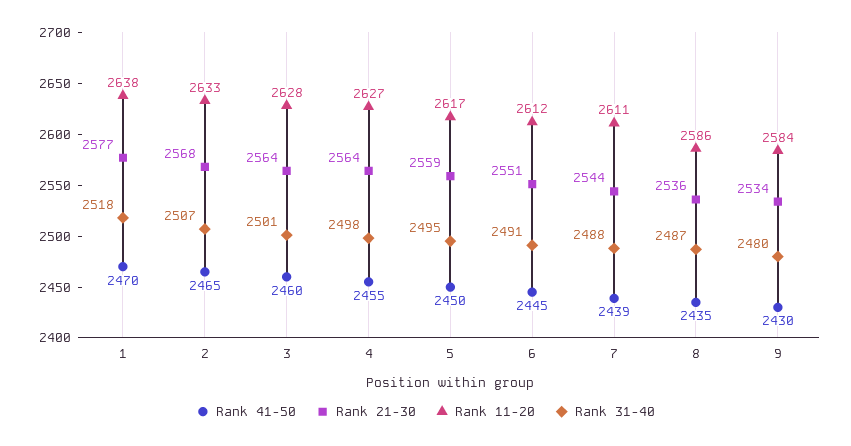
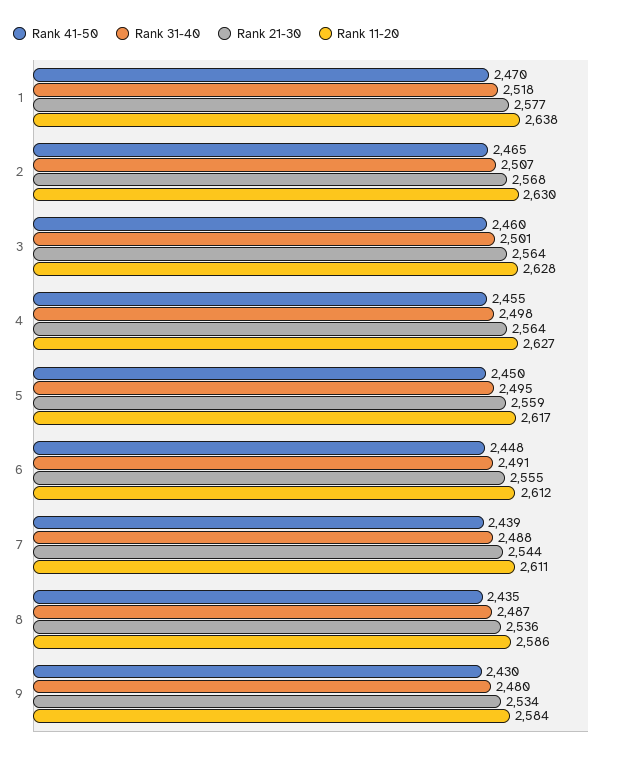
Rank 11-20, 2: 2633 -> 2630
Rank 41-50, 6: 2445 -> 2448
Rank 21-30, 6: 2551 -> 2555

